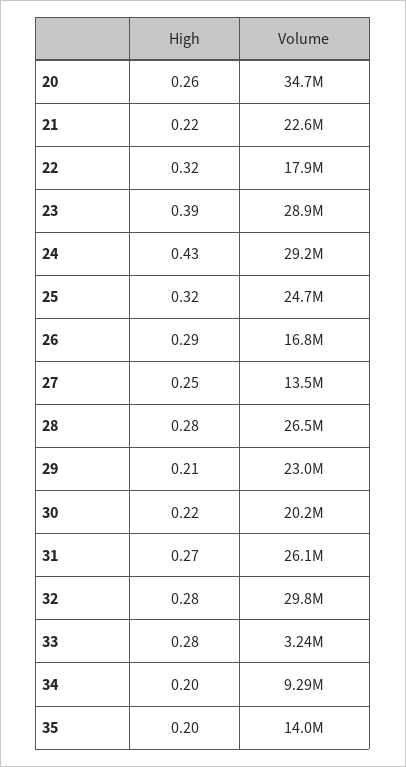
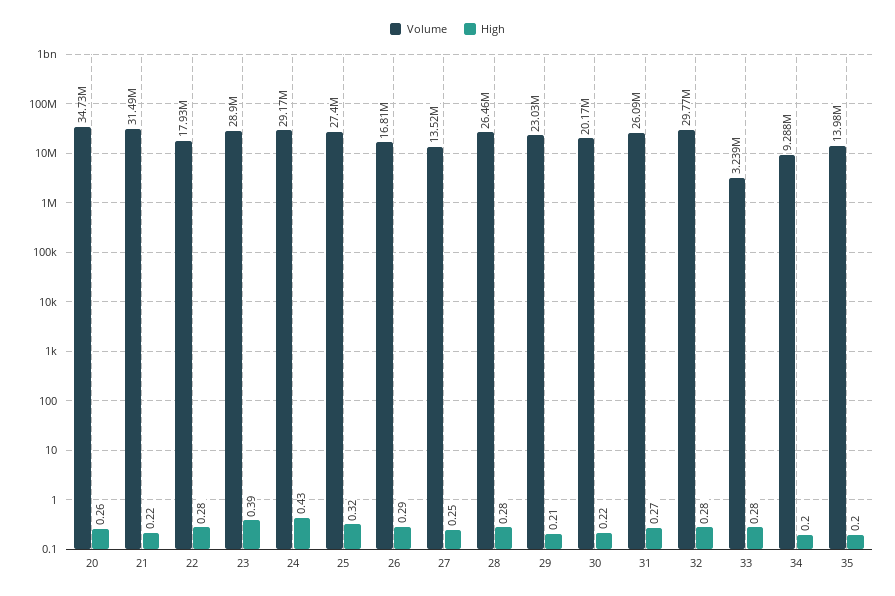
Volume, 21: 22600000 -> 31490000
High, 22: 0.32 -> 0.28
Volume, 25: 24700000 -> 27400000

